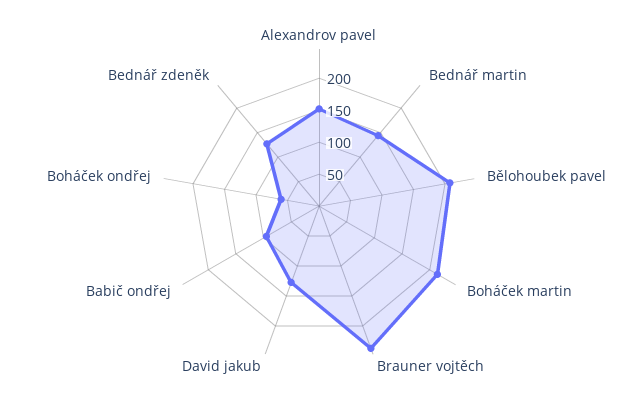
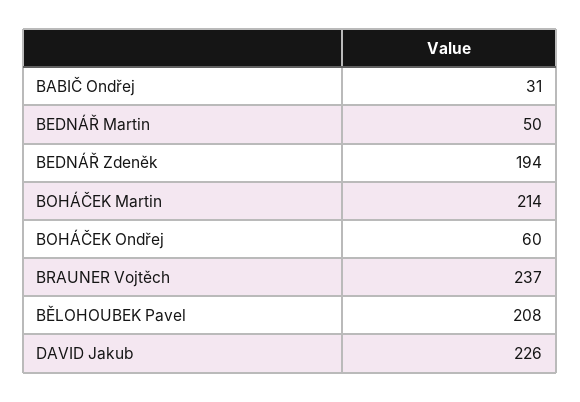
Alexandrov pavel: 150 -> none
Bednář martin: 150 -> 50
David jakub: 125 -> 226
Babič ondřej: 100 -> 31
Bednář zdeněk: 125 -> 194

